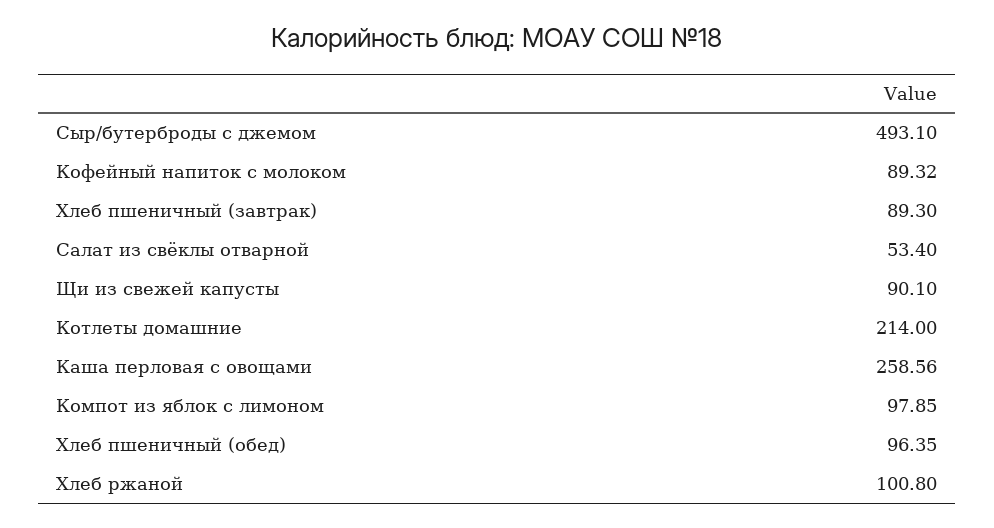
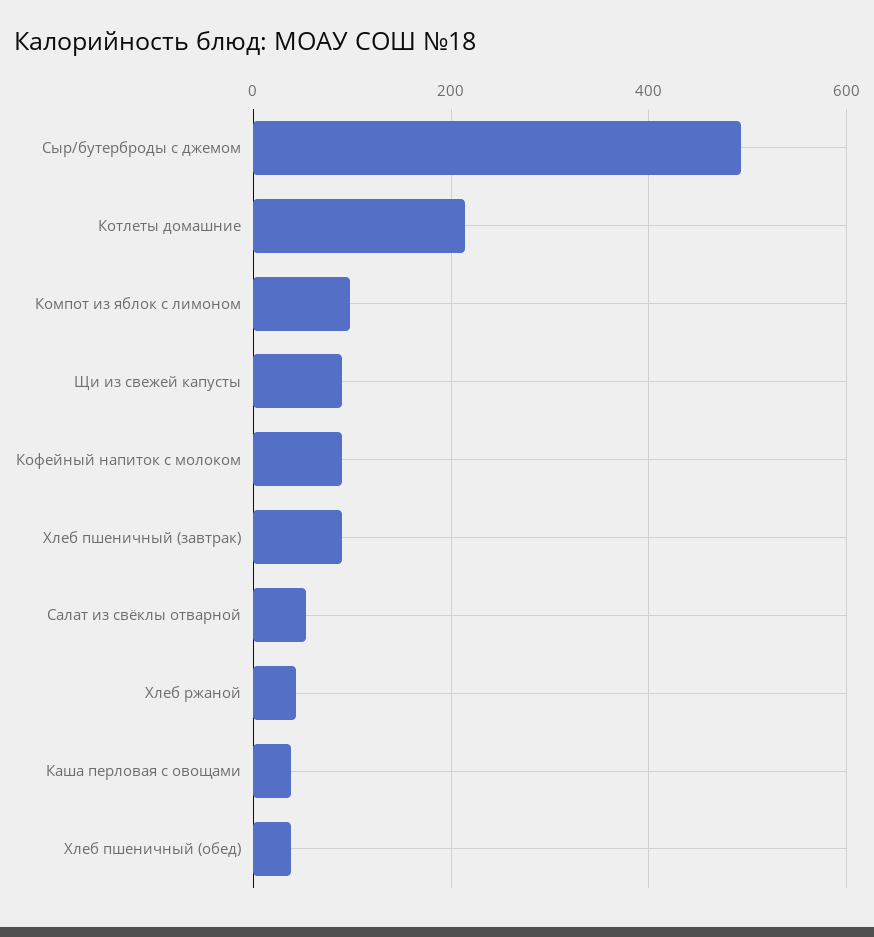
Каша перловая с овощами: 258.56 -> 40
Хлеб пшеничный (обед): 96.35 -> 40
Хлеб ржаной: 100.8 -> 40

